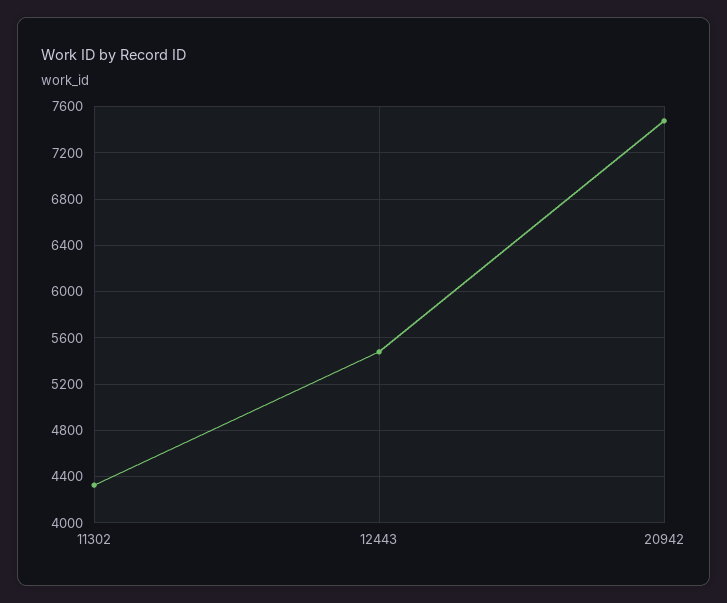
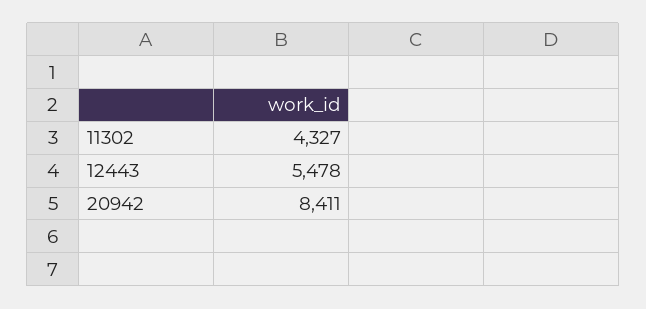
20942: 7500 -> 8411

